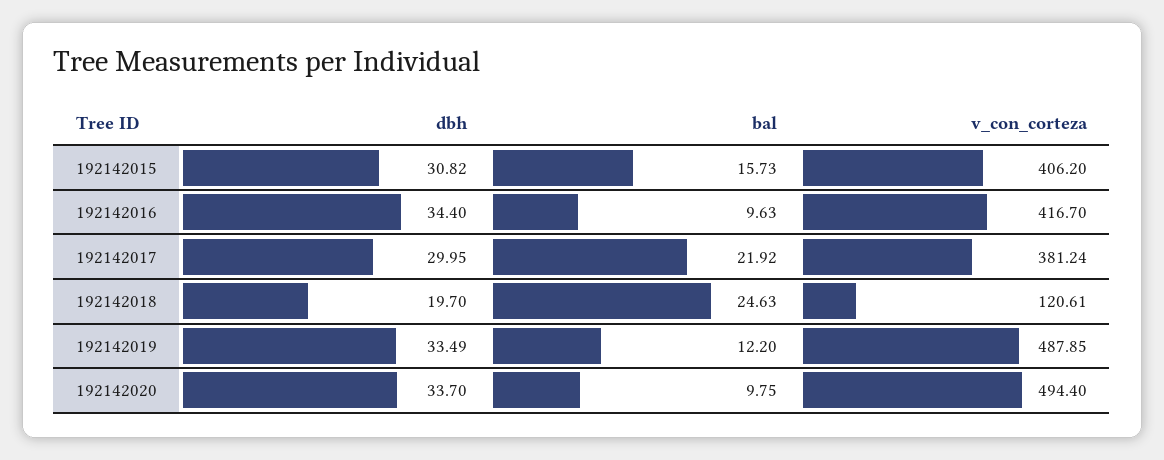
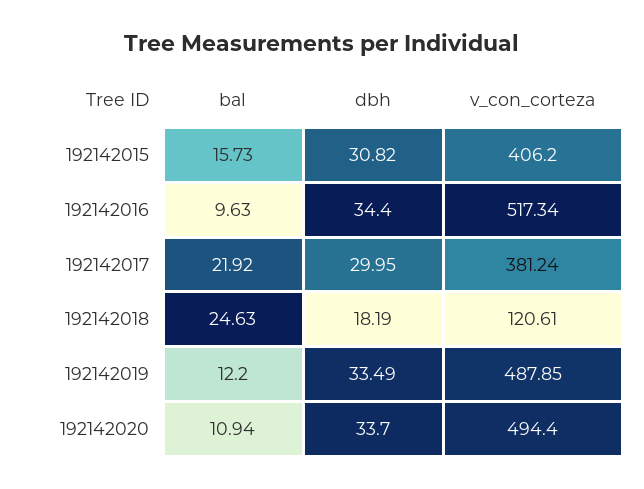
v_con_corteza, 192142016: 416.7 -> 517.34
dbh, 192142018: 19.7 -> 18.19
bal, 192142020: 9.75 -> 10.94

